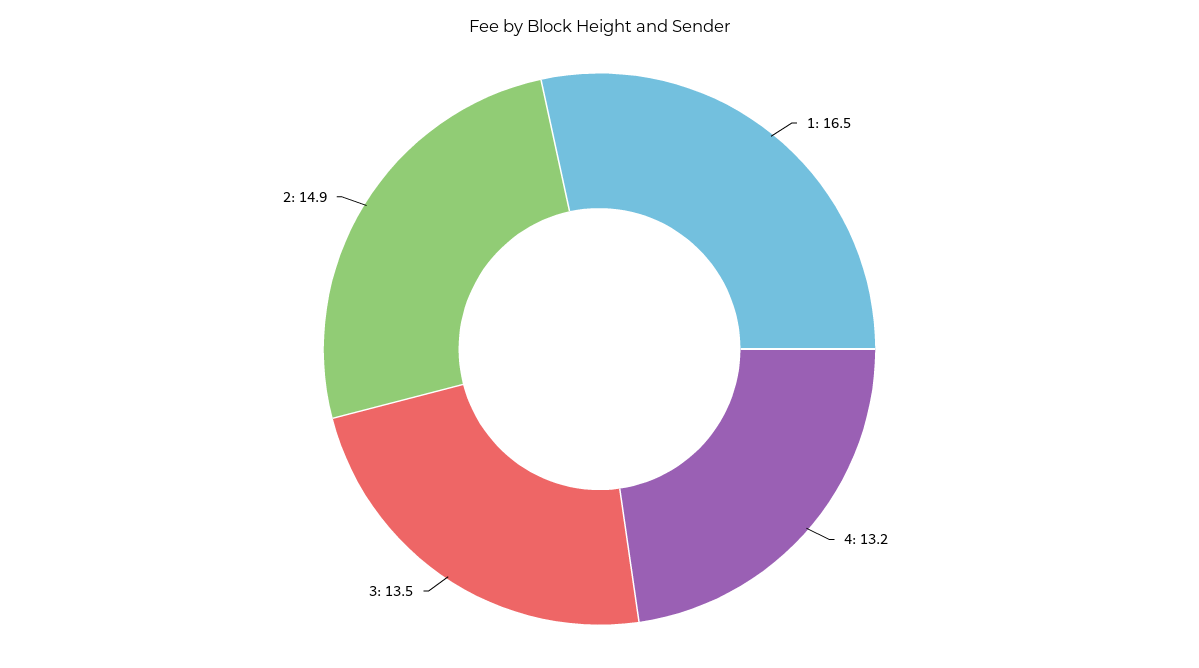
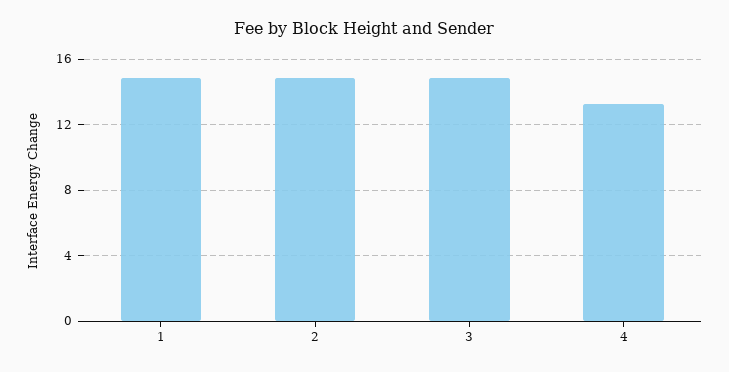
1: 16.5 -> 15
3: 13.5 -> 15

